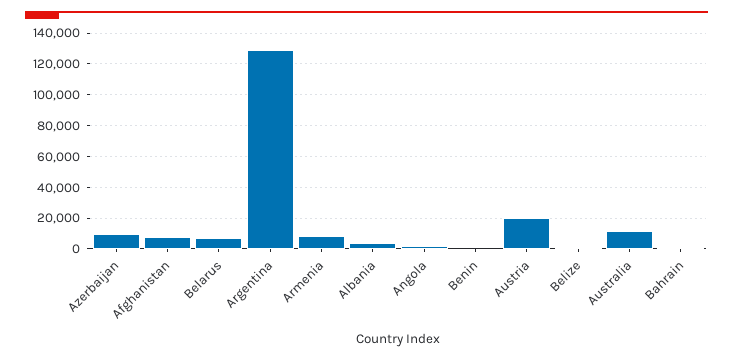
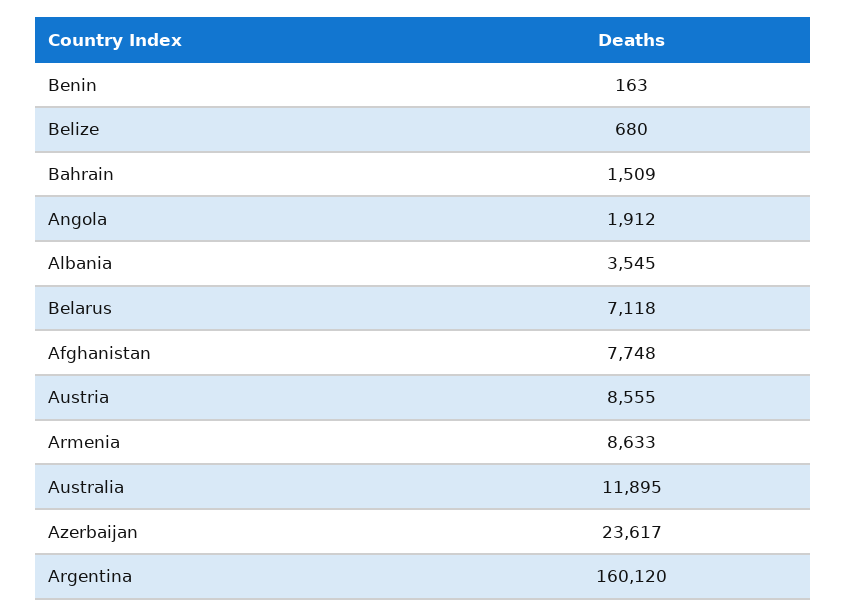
Azerbaijan: 10000 -> 23617
Argentina: 130000 -> 160120
Austria: 20000 -> 8555

